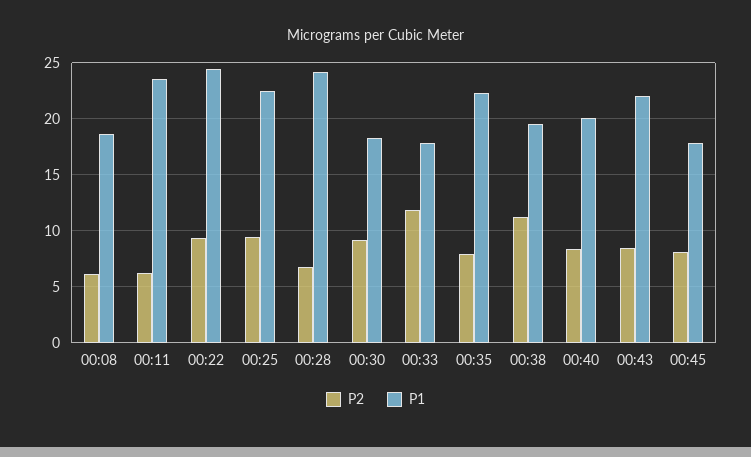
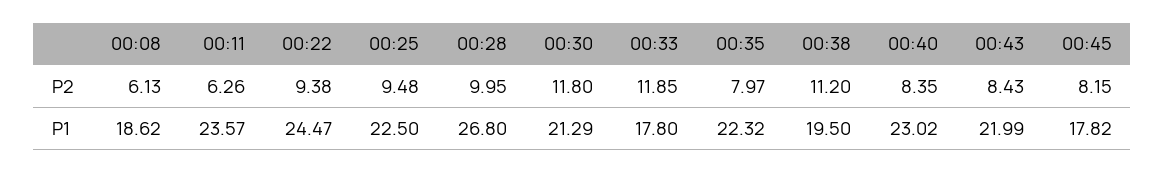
P2, 00:28: 7 -> 9.95
P1, 00:28: 24 -> 26.8
P2, 00:30: 9 -> 11.8
P1, 00:30: 18 -> 21.29
P1, 00:40: 20 -> 23.02

